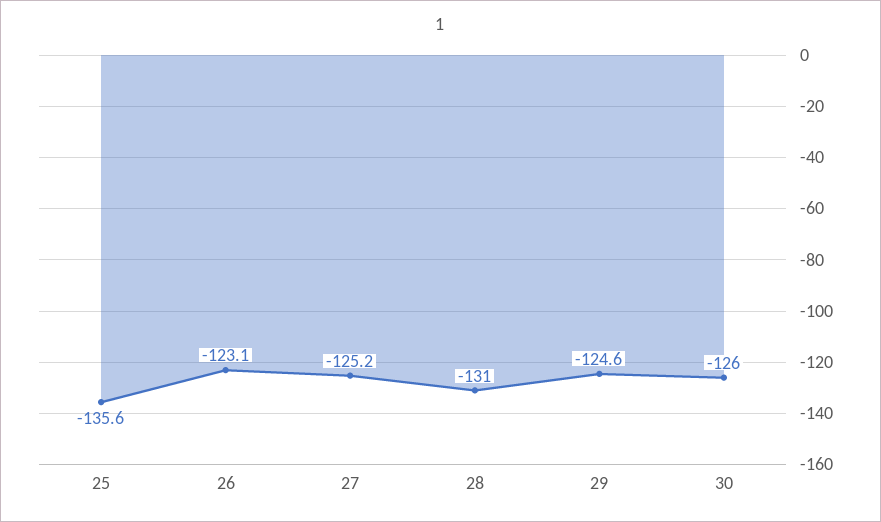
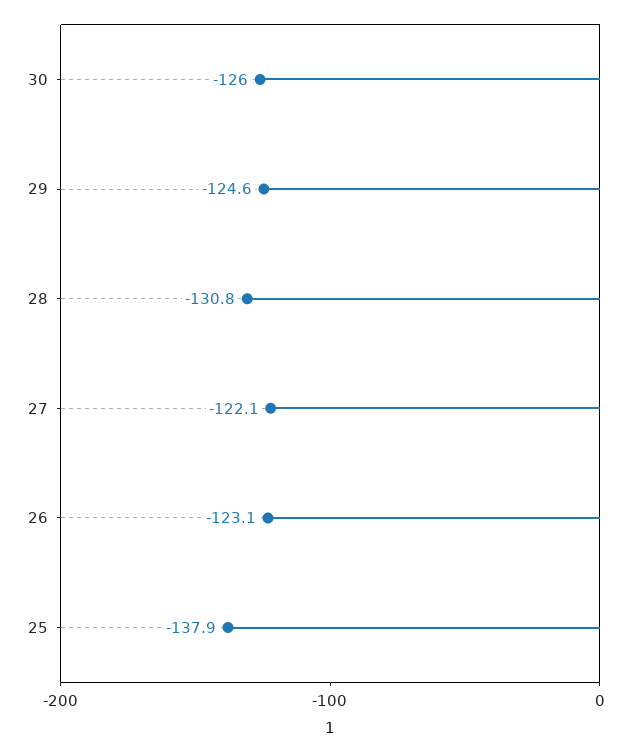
25: -135.6 -> -137.9
27: -125.2 -> -122.1
28: -131 -> -130.8

